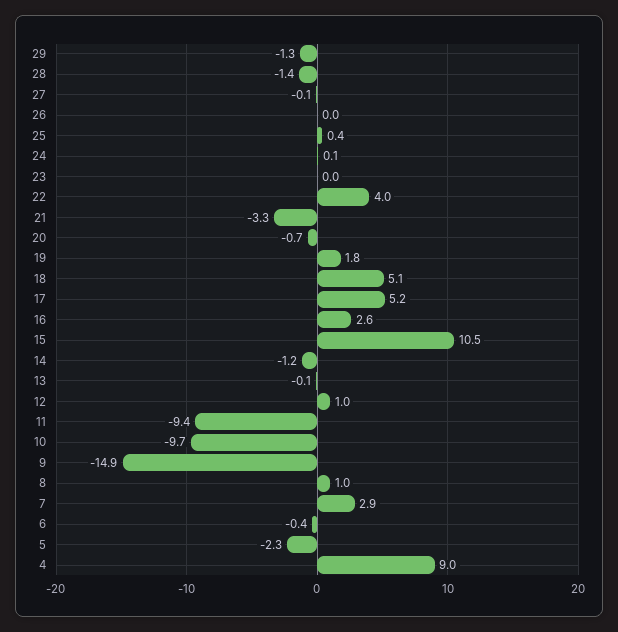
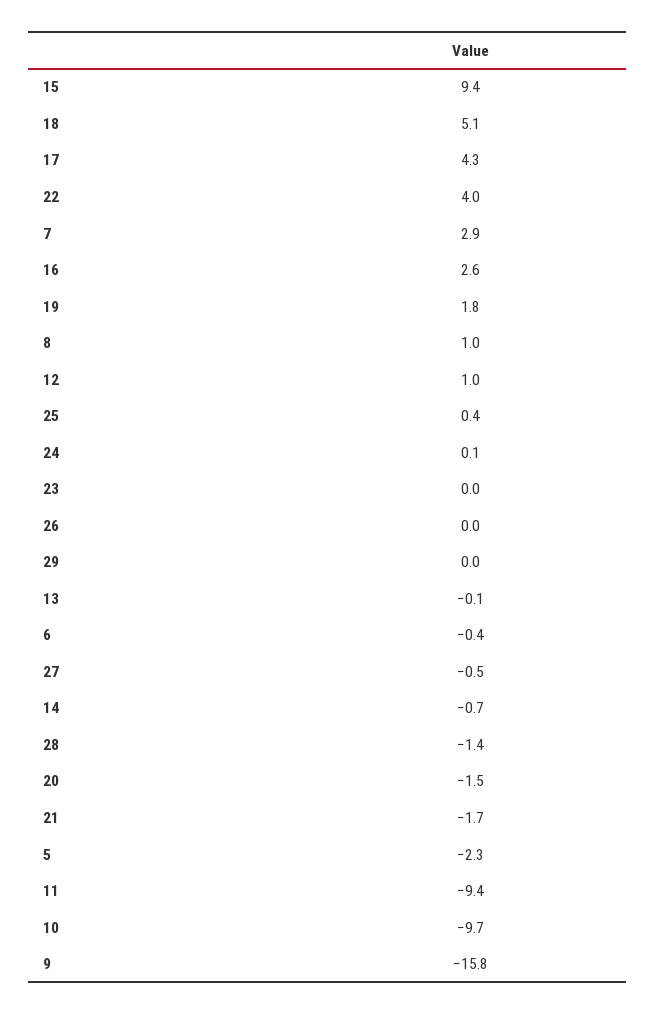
29: -1.3 -> 0
27: -0.1 -> -0.5
21: -3.3 -> -1.7
20: -0.7 -> -1.5
17: 5.2 -> 4.3
15: 10.5 -> 9.4
14: -1.2 -> -0.7
9: -14.9 -> -15.8
4: 9 -> none

